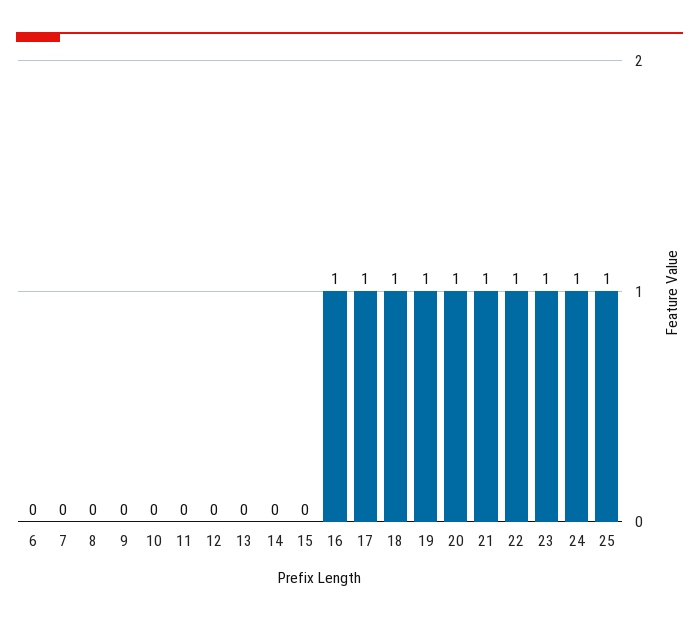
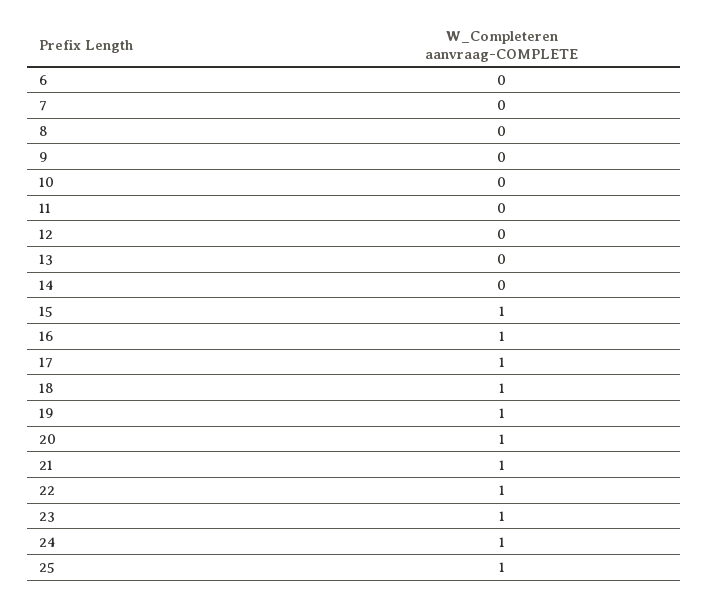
15: 0 -> 1

